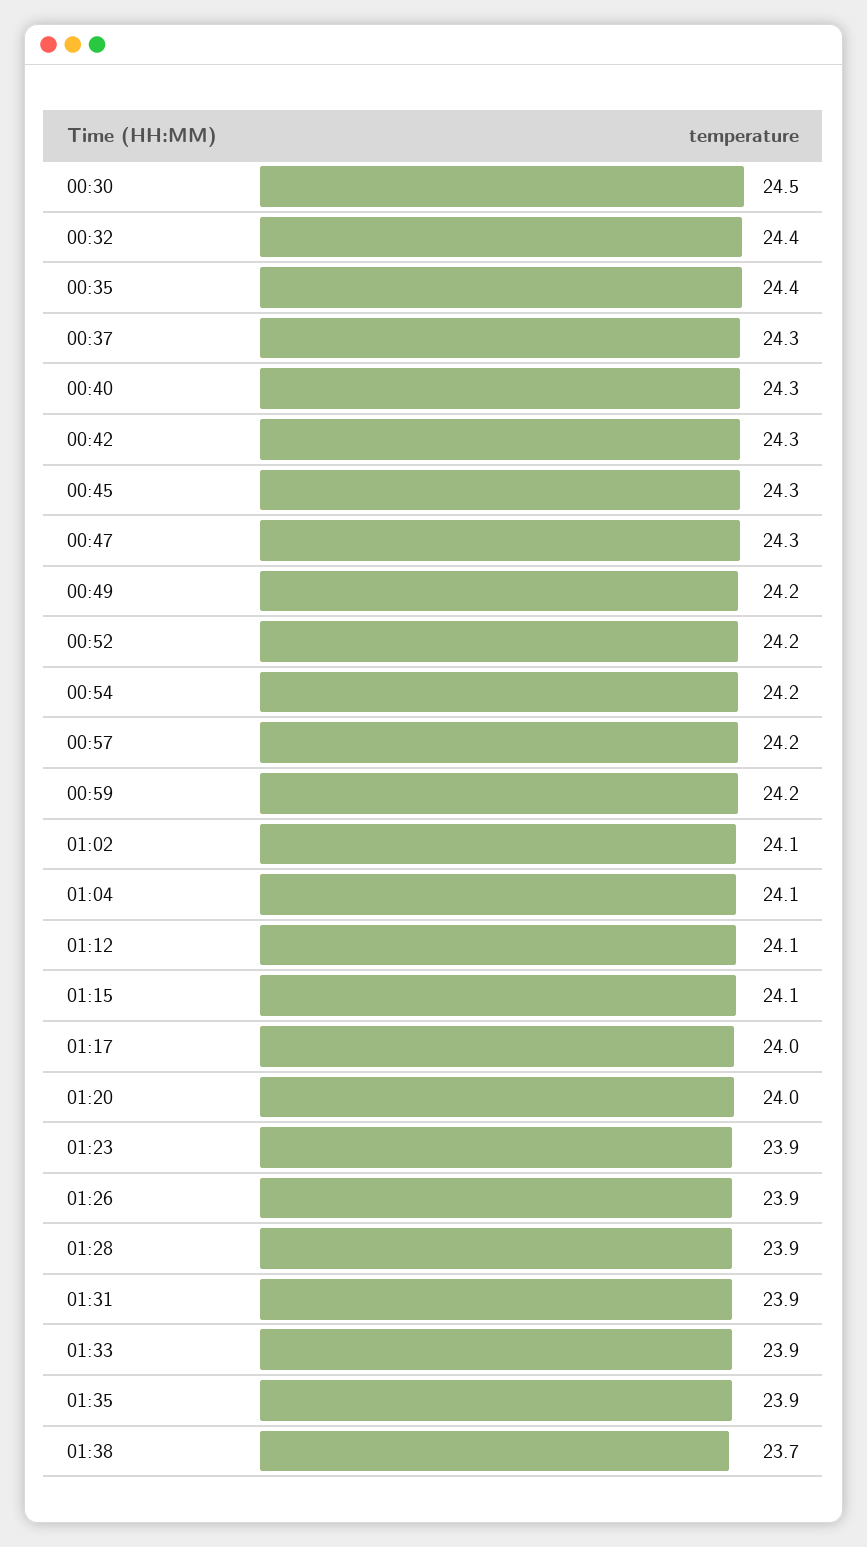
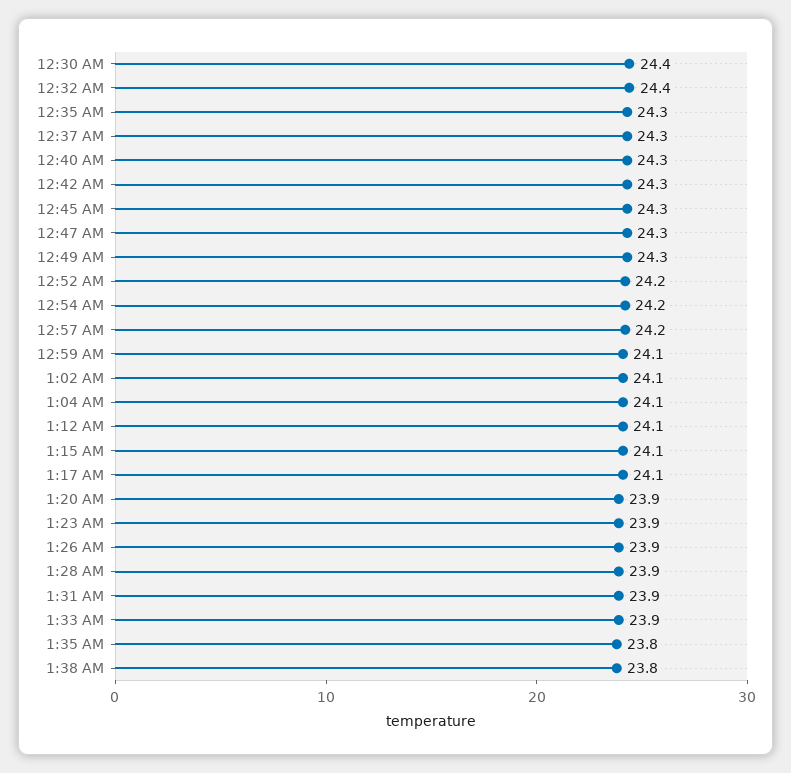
00:30: 24.5 -> 24.4
00:35: 24.4 -> 24.3
00:49: 24.2 -> 24.3
00:59: 24.2 -> 24.1
01:17: 24 -> 24.1
01:20: 24 -> 23.9
01:35: 23.9 -> 23.8
01:38: 23.7 -> 23.8

